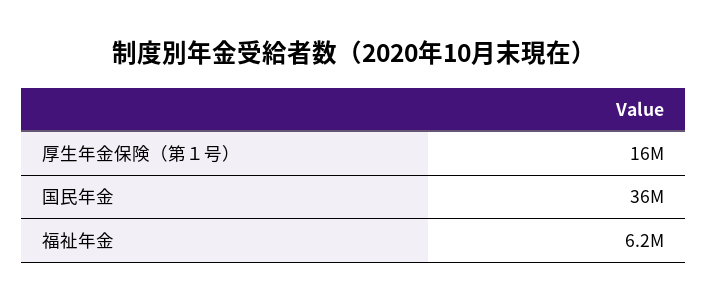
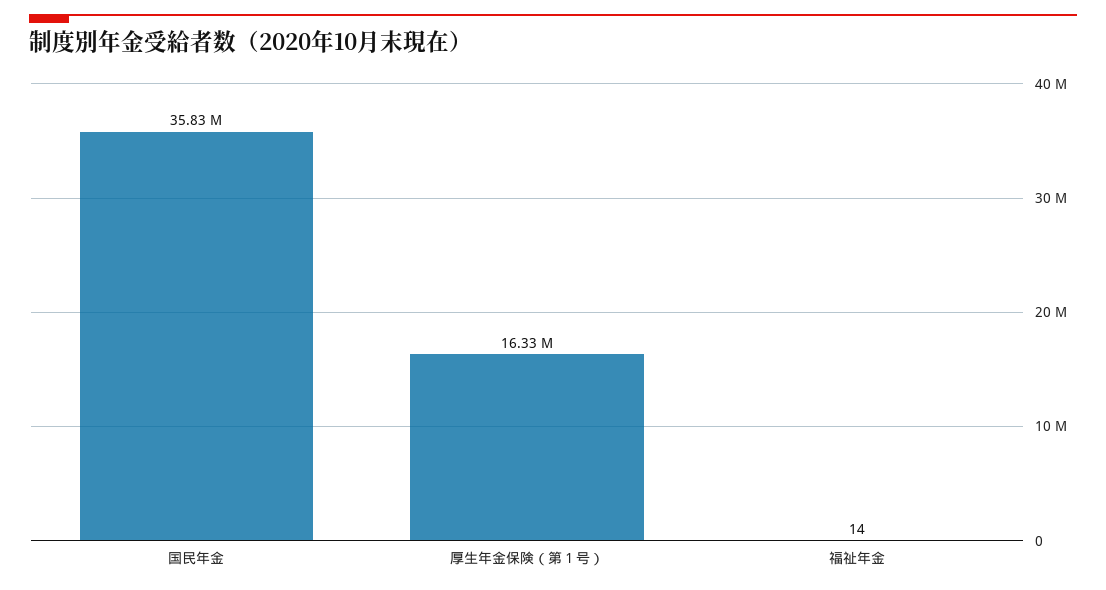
福祉年金: 6200000 -> 14

